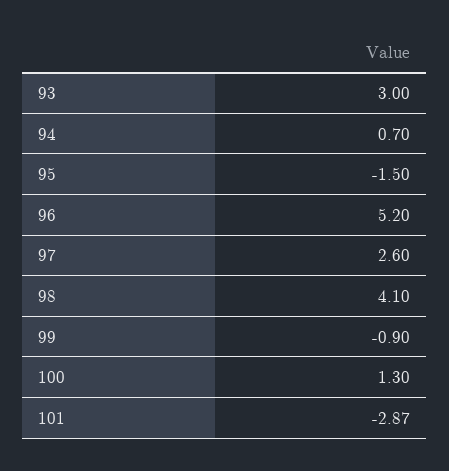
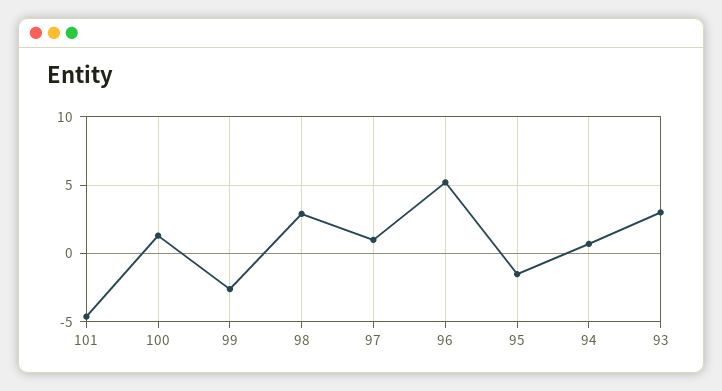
97: 2.6 -> 1
98: 4.1 -> 3
99: -0.9 -> -2.5
101: -2.87 -> -4.5

